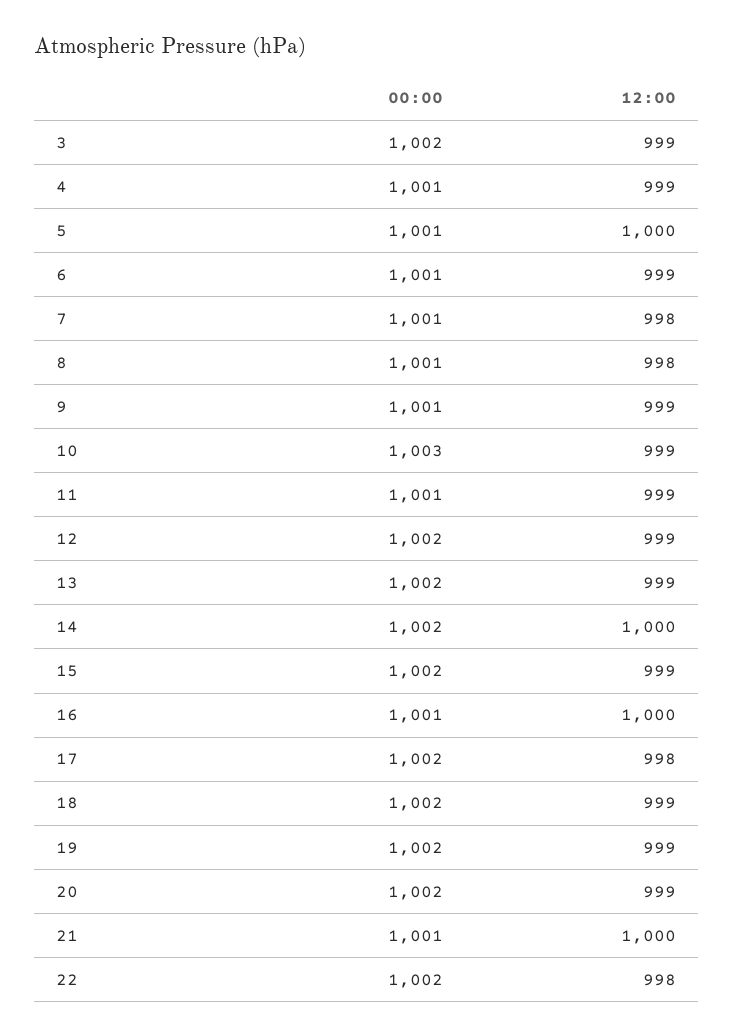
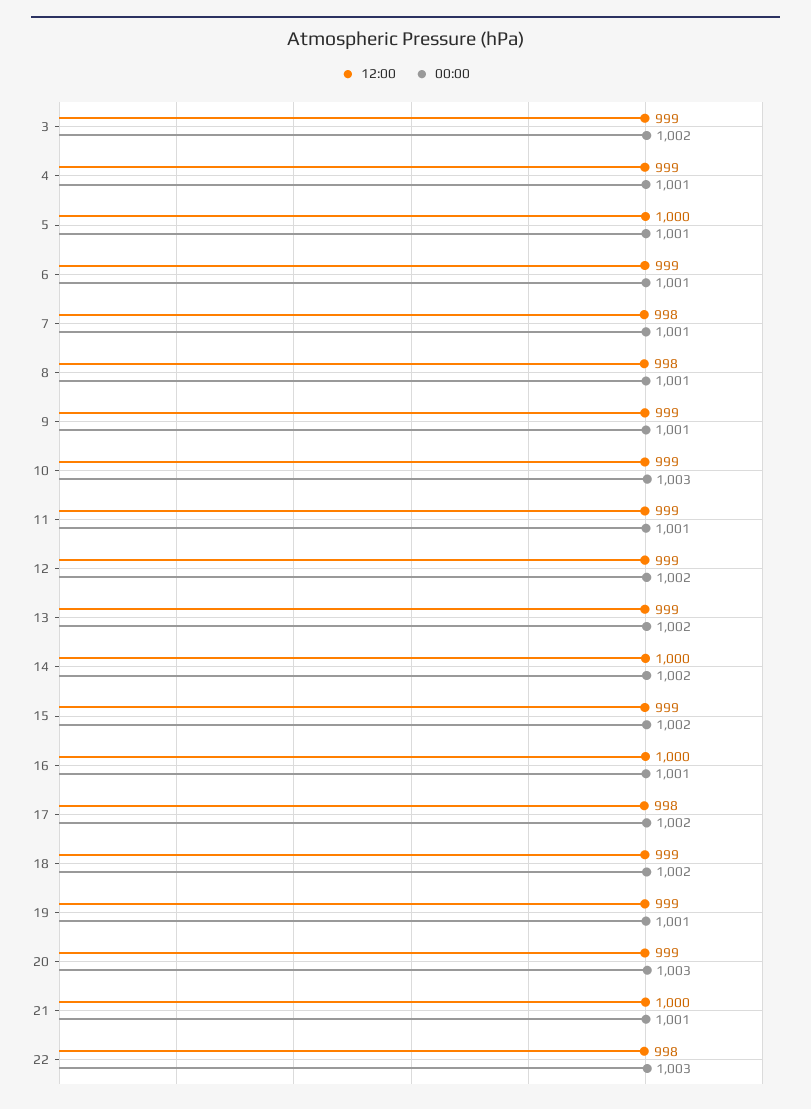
00:00, 19: 1002 -> 1001
00:00, 20: 1002 -> 1003
00:00, 22: 1002 -> 1003

